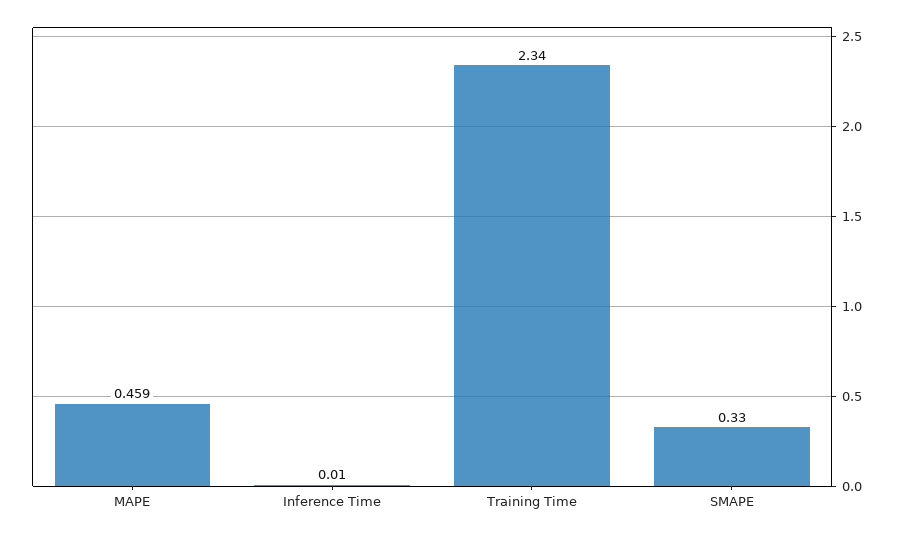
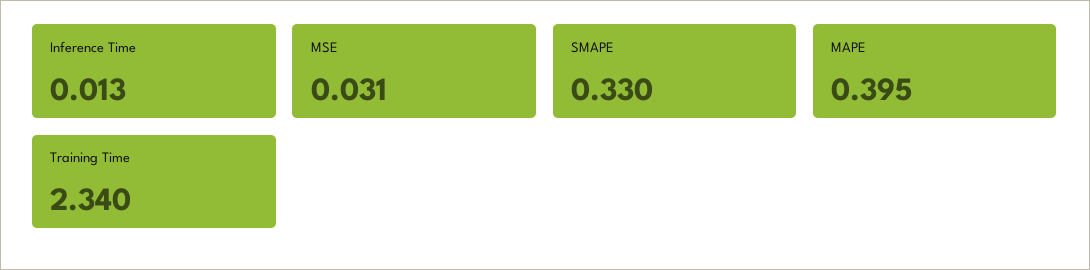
MAPE: 0.459 -> 0.395
Inference Time: 0.01 -> 0.013
MSE: none -> 0.031

